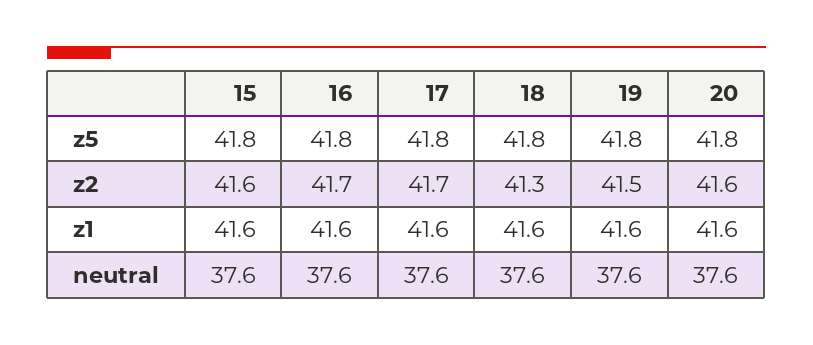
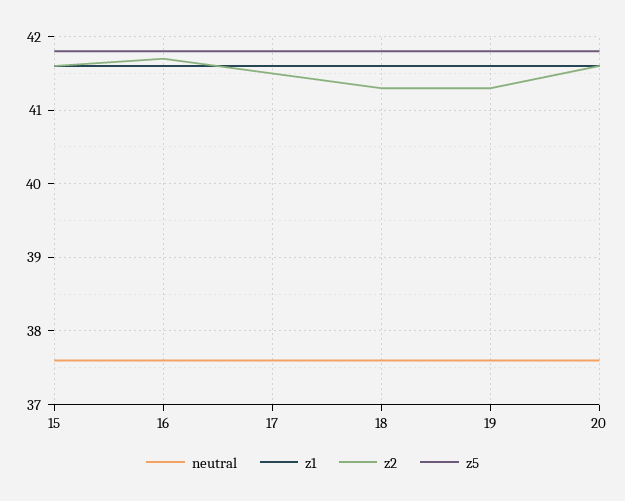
z2, 17: 41.7 -> 41.5
z2, 19: 41.5 -> 41.3

